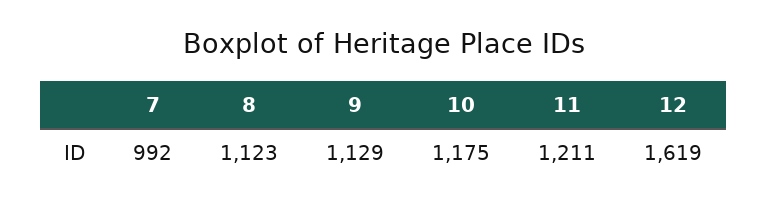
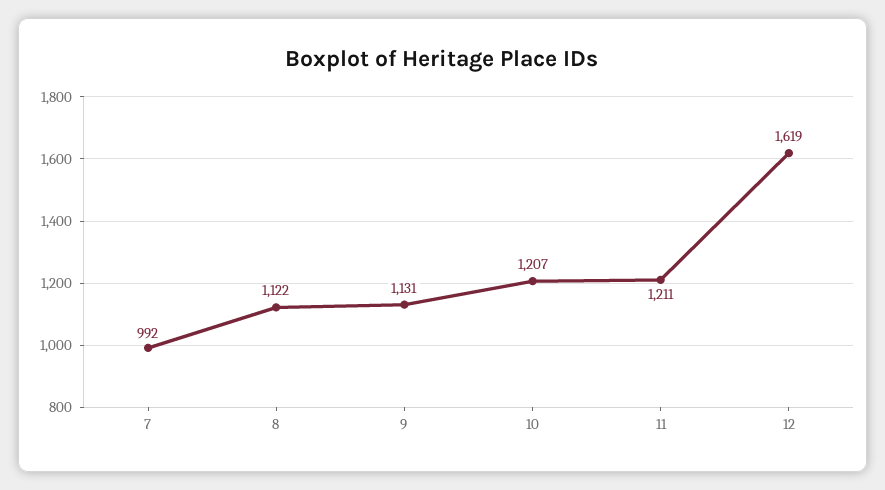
8: 1123 -> 1122
9: 1129 -> 1131
10: 1175 -> 1207

